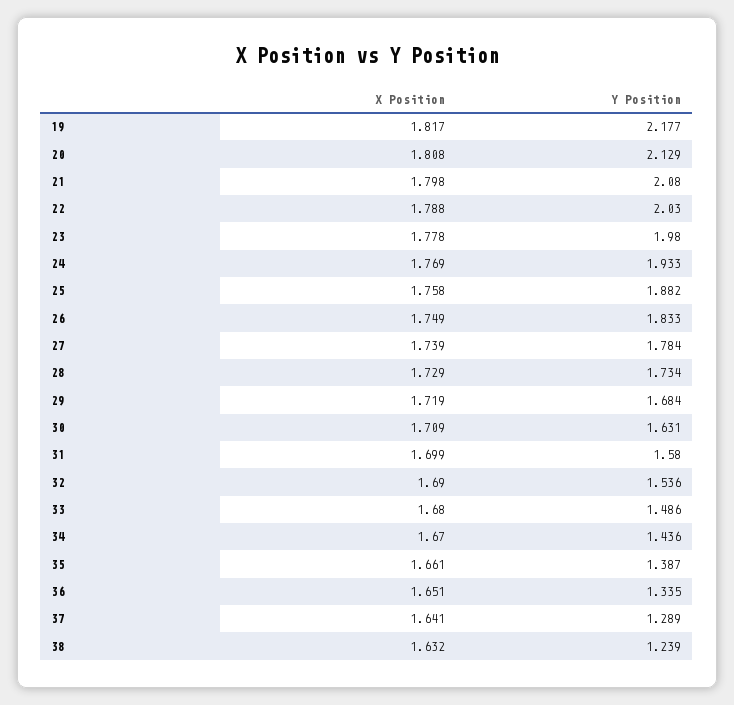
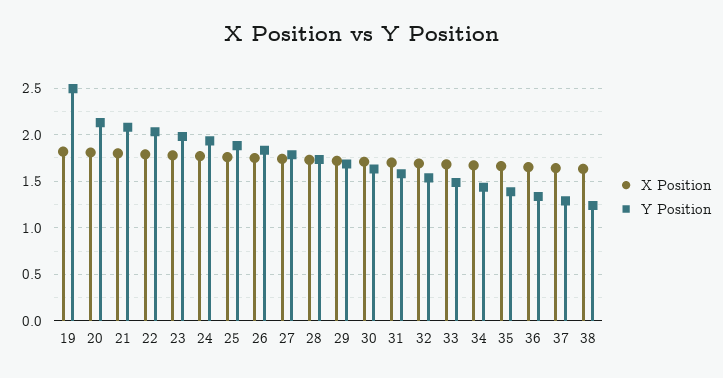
Y Position, 19: 2.177 -> 2.5

